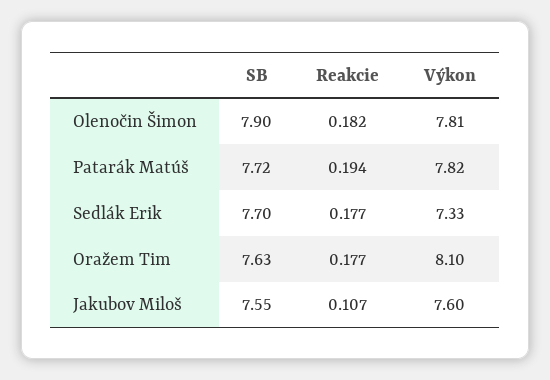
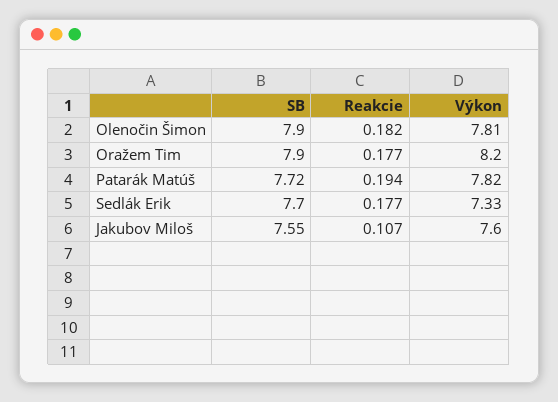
SB, Oražem Tim: 7.63 -> 7.9
Výkon, Oražem Tim: 8.1 -> 8.2

